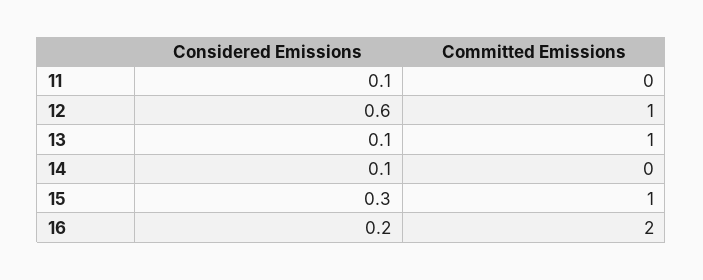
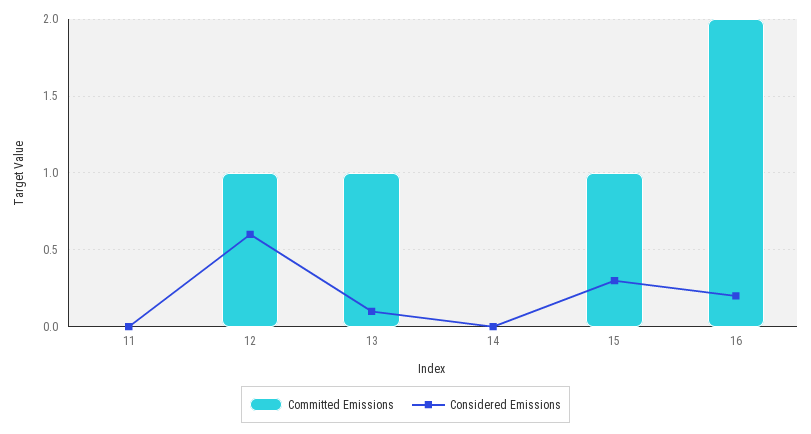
Considered Emissions, 11: 0.1 -> 0
Considered Emissions, 14: 0.1 -> 0

